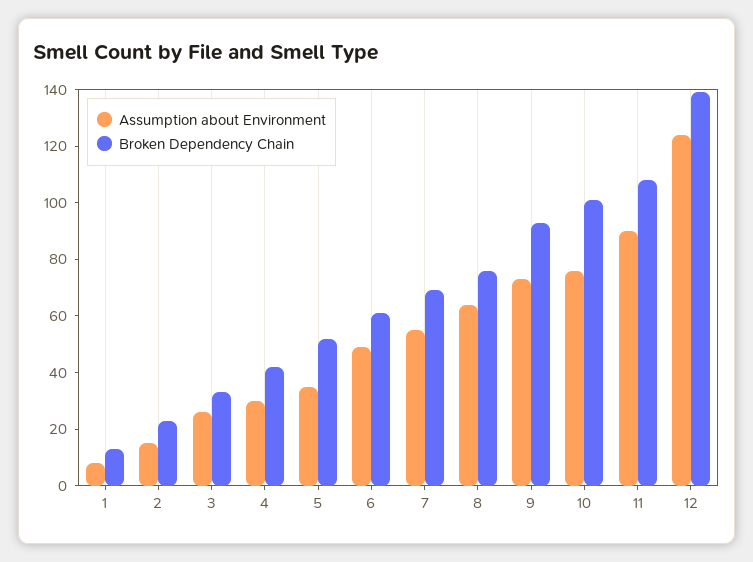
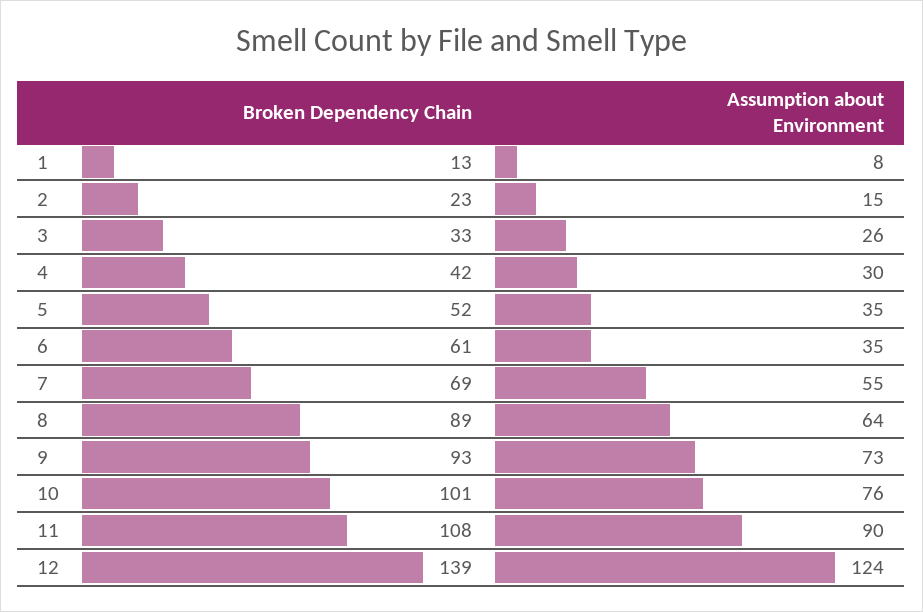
Assumption about Environment, 6: 50 -> 35
Broken Dependency Chain, 8: 75 -> 89

